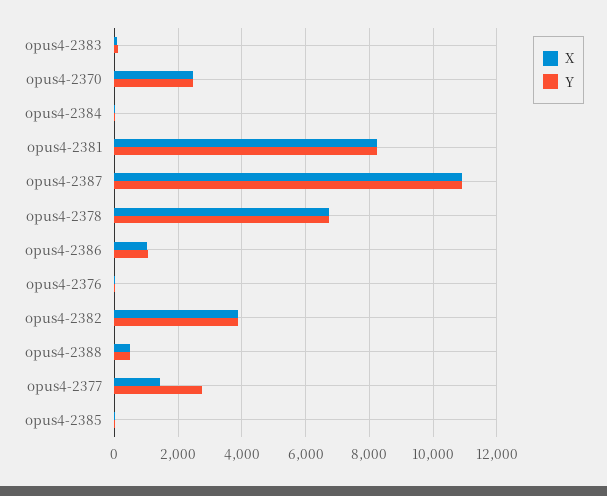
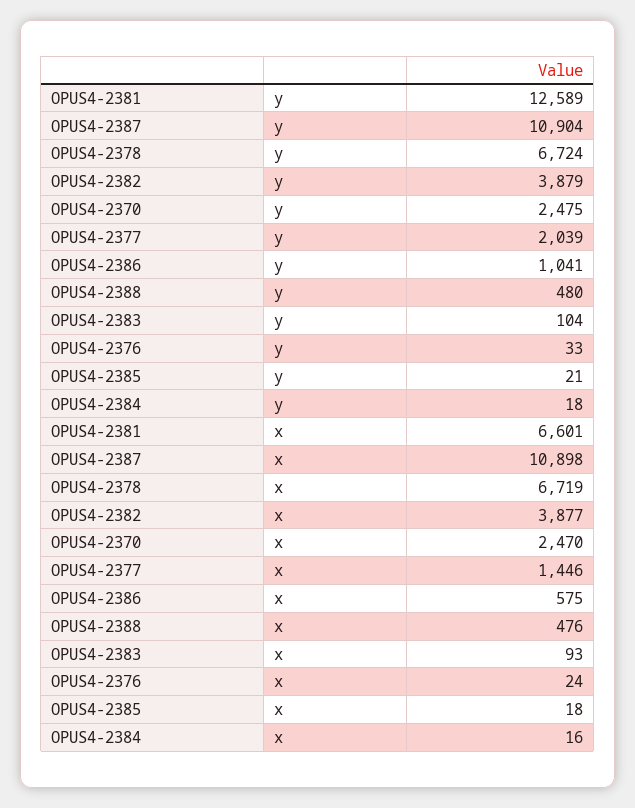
X, opus4-2381: 8200 -> 6601
Y, opus4-2381: 8200 -> 12589
X, opus4-2386: 1000 -> 575
Y, opus4-2377: 2800 -> 2039

